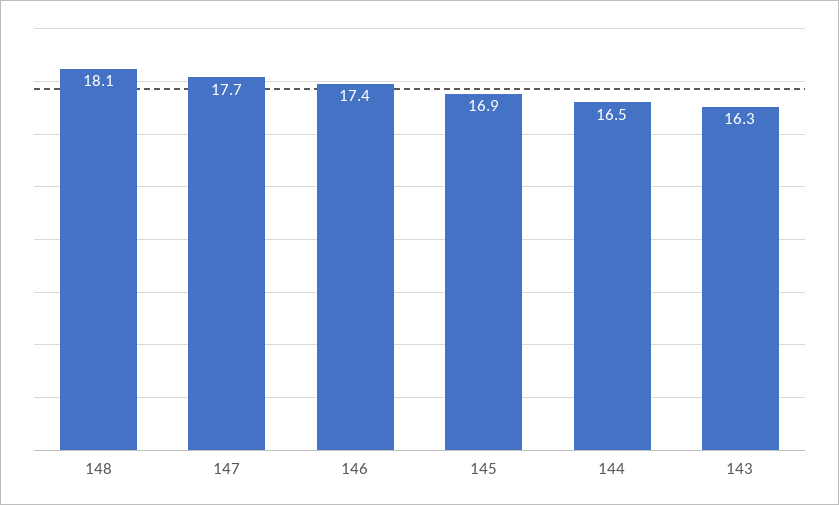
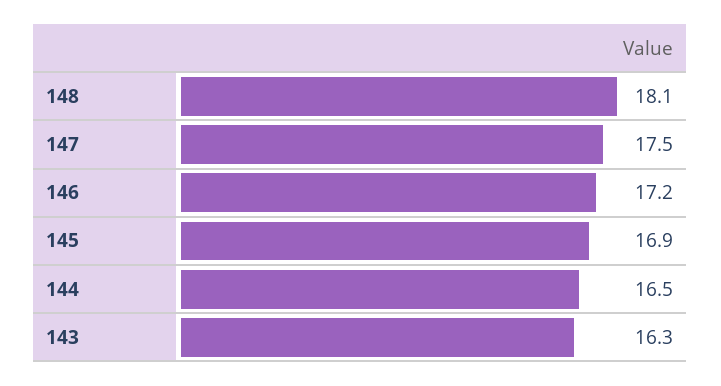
147: 17.7 -> 17.5
146: 17.4 -> 17.2

